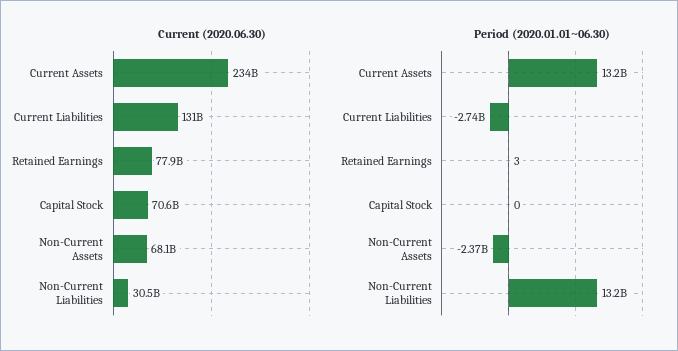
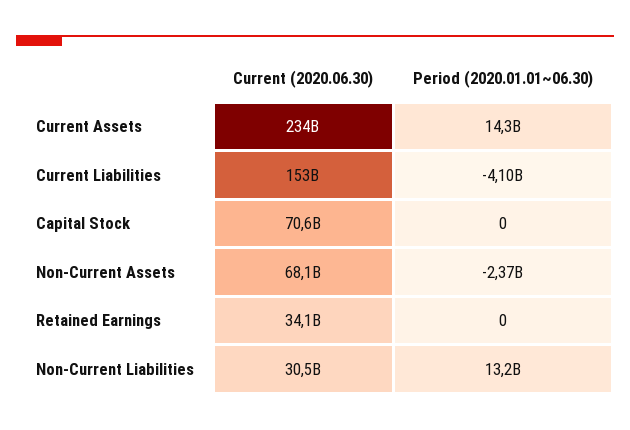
Current (2020.06.30), Current Liabilities: 131000000000 -> 153000000000
Current (2020.06.30), Retained Earnings: 77900000000 -> 34100000000
Period (2020.01.01~06.30), Current Assets: 13200000000 -> 14300000000
Period (2020.01.01~06.30), Current Liabilities: -2740000000 -> -4100000000
Period (2020.01.01~06.30), Retained Earnings: 3 -> 0

